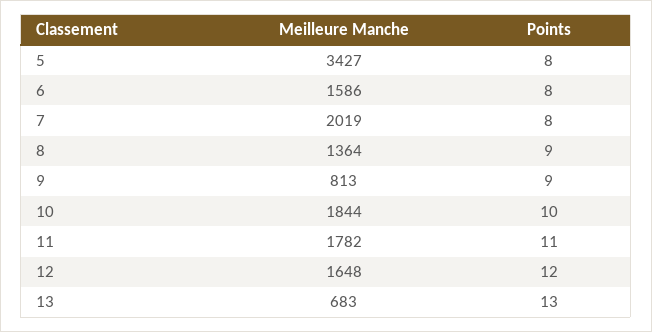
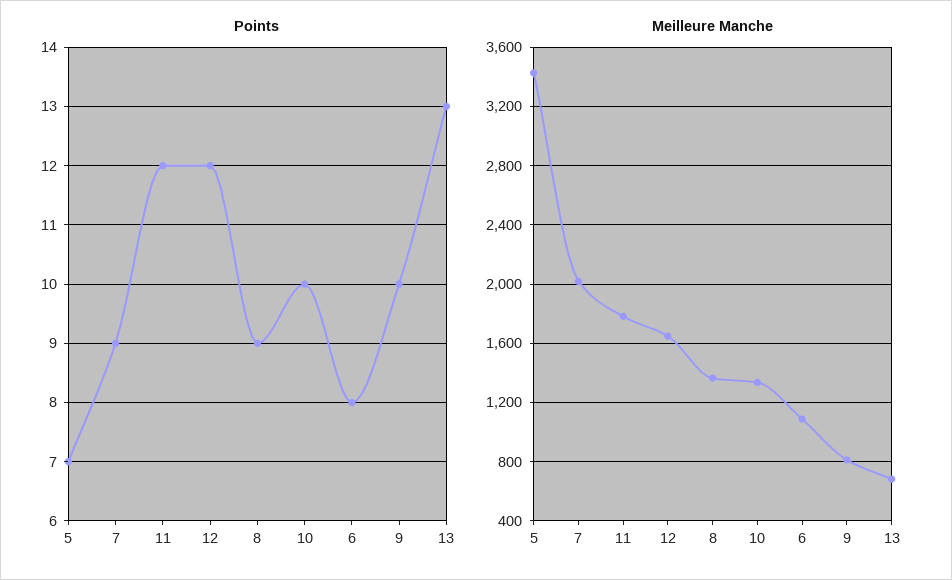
Points, 5: 8 -> 7
Meilleure Manche, 6: 1586 -> 1100
Points, 7: 8 -> 9
Points, 9: 9 -> 10
Meilleure Manche, 10: 1844 -> 1350
Points, 11: 11 -> 12

